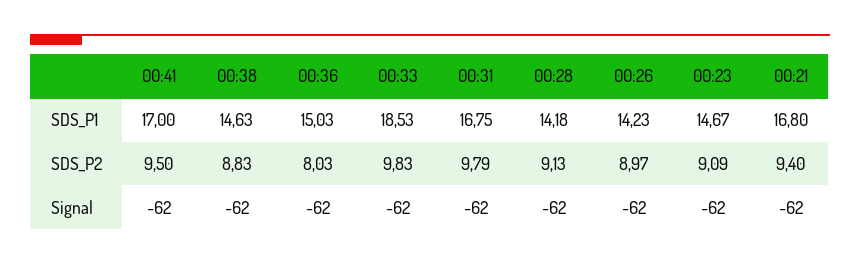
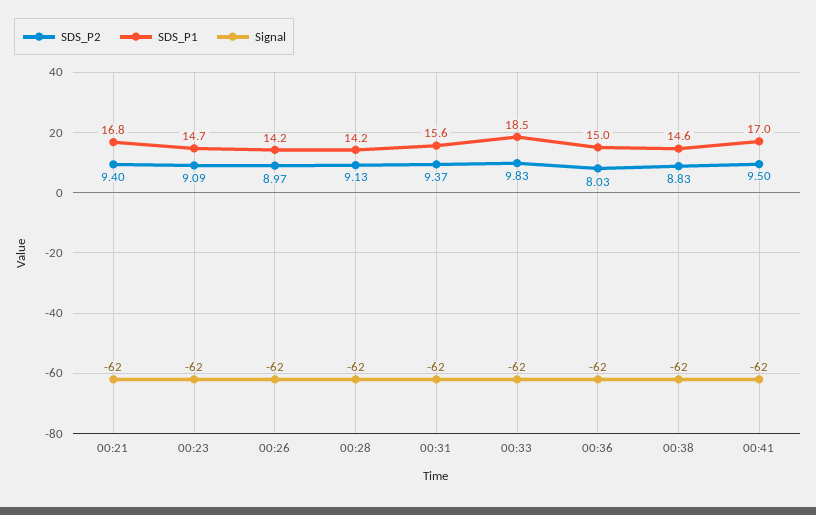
SDS_P1, 00:31: 16.75 -> 15.6
SDS_P2, 00:31: 9.79 -> 9.37

